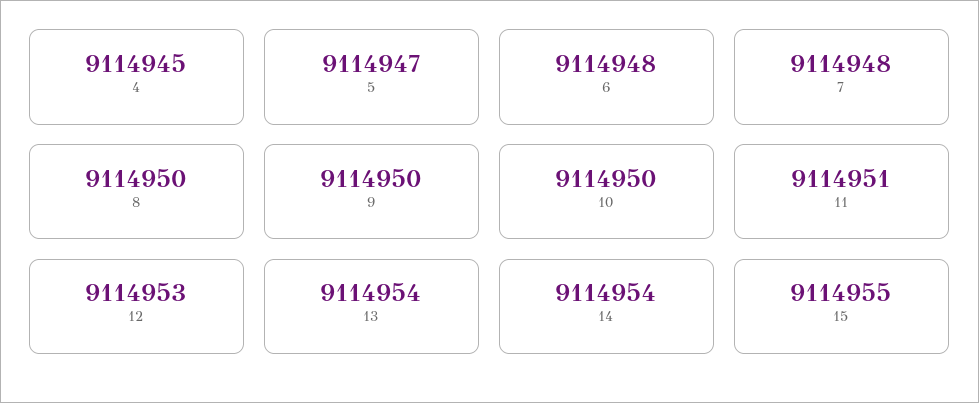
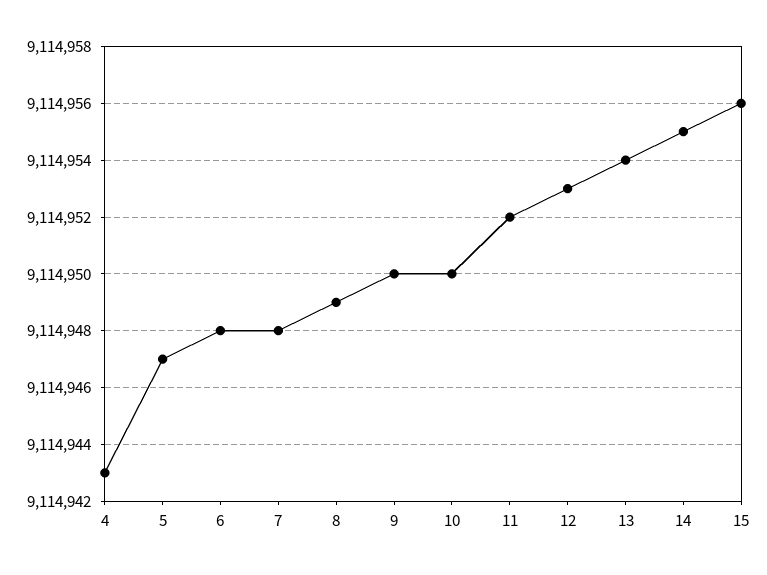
4: 9114945 -> 9114943
8: 9114950 -> 9114949
11: 9114951 -> 9114952
14: 9114954 -> 9114955
15: 9114955 -> 9114956

